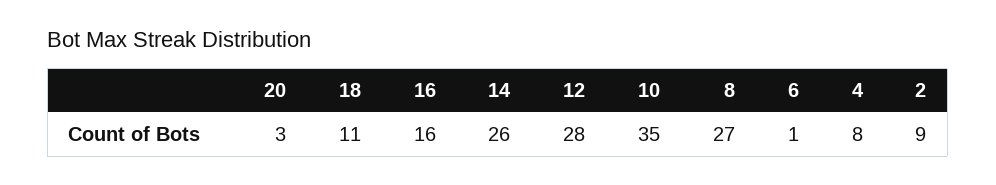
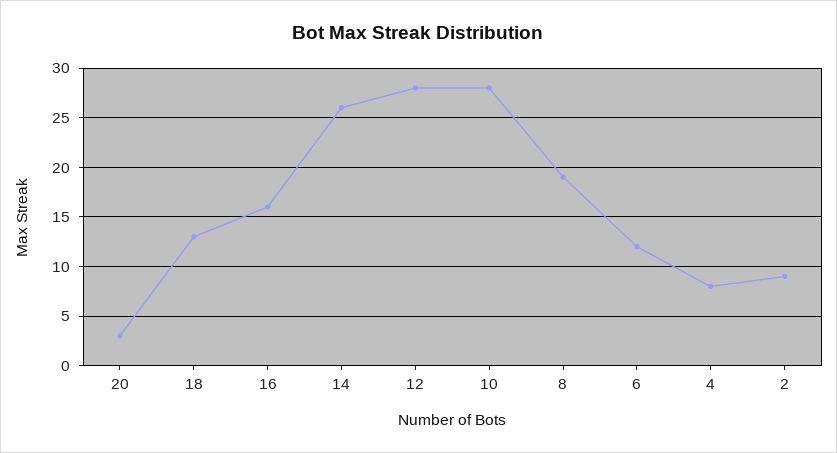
18: 11 -> 13
10: 35 -> 28
8: 27 -> 19
6: 1 -> 12

